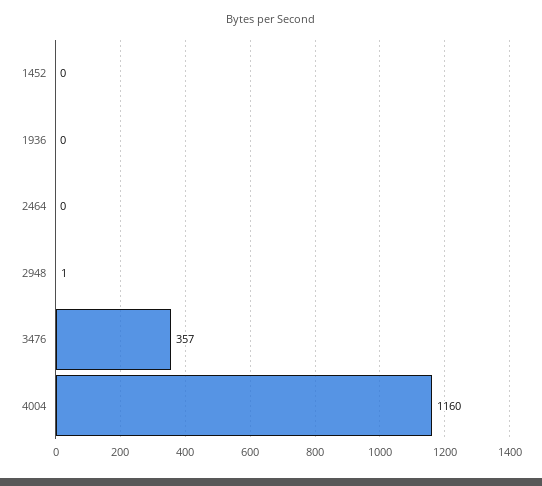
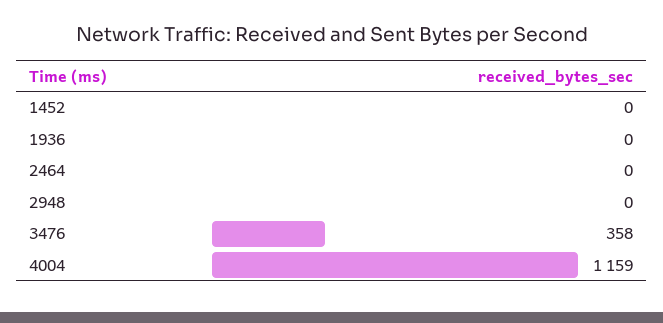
2948: 1 -> 0
3476: 357 -> 358
4004: 1160 -> 1159

